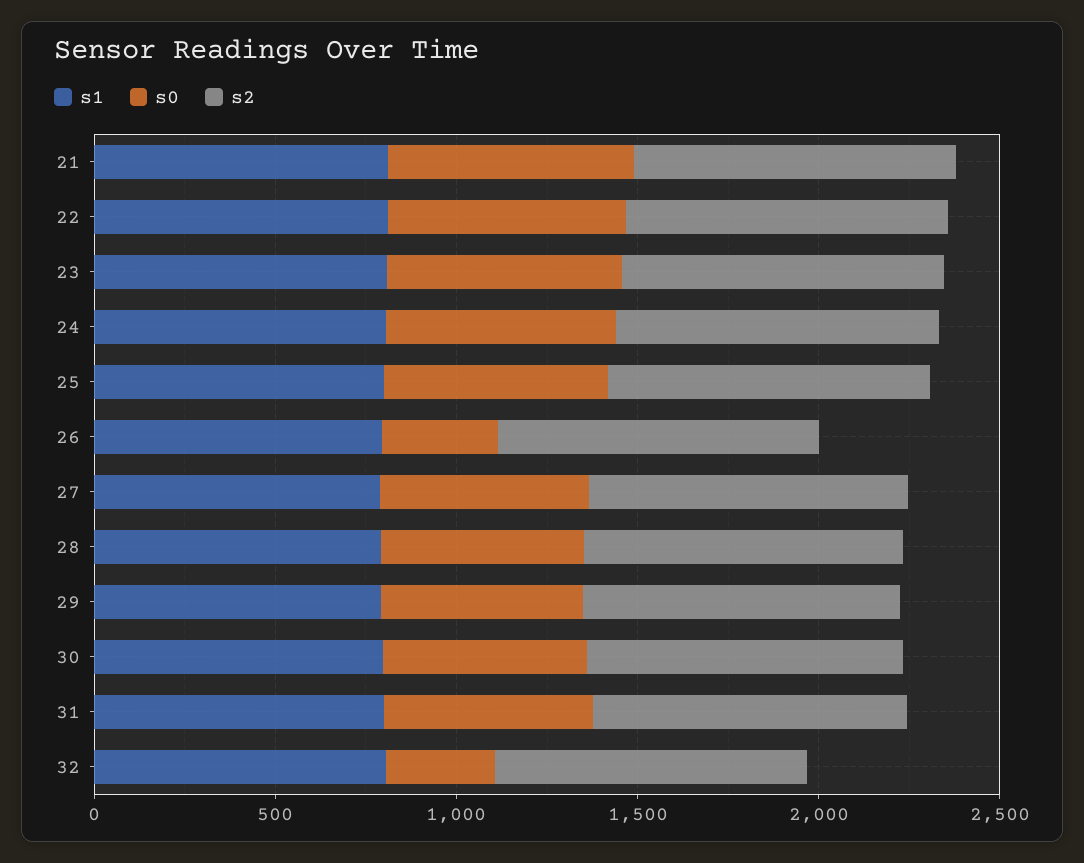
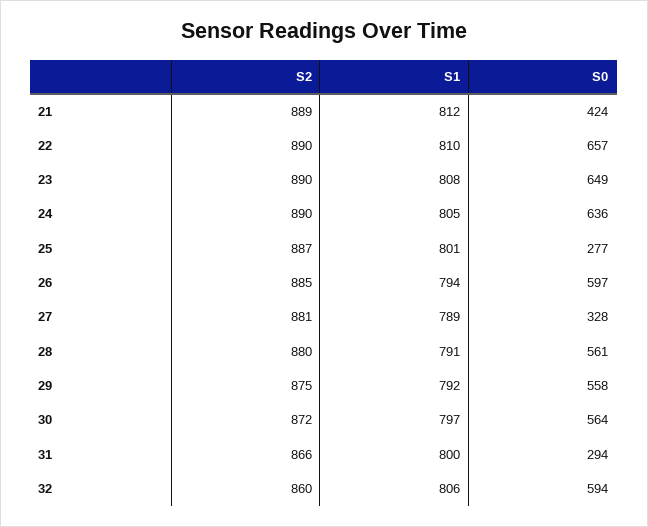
s0, 21: 700 -> 424
s0, 25: 600 -> 277
s0, 26: 300 -> 597
s0, 27: 600 -> 328
s0, 31: 600 -> 294
s0, 32: 300 -> 594

